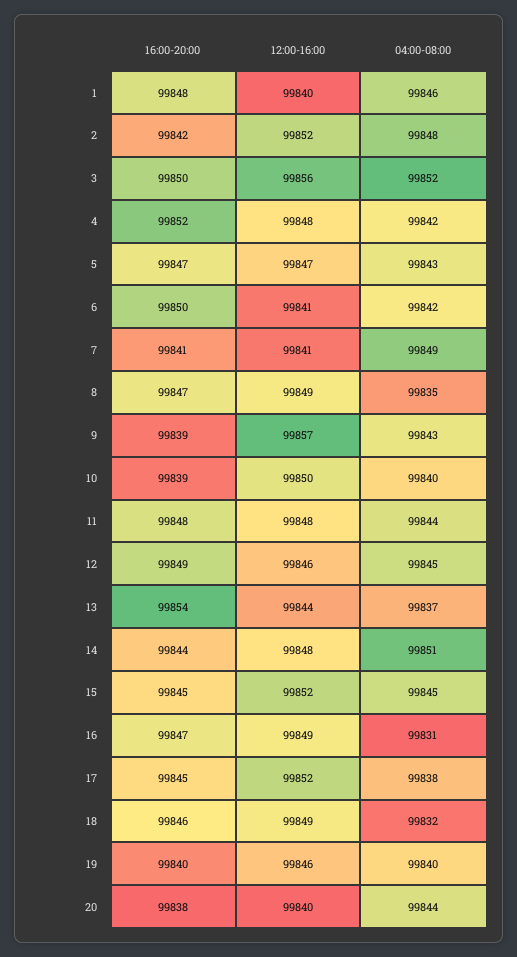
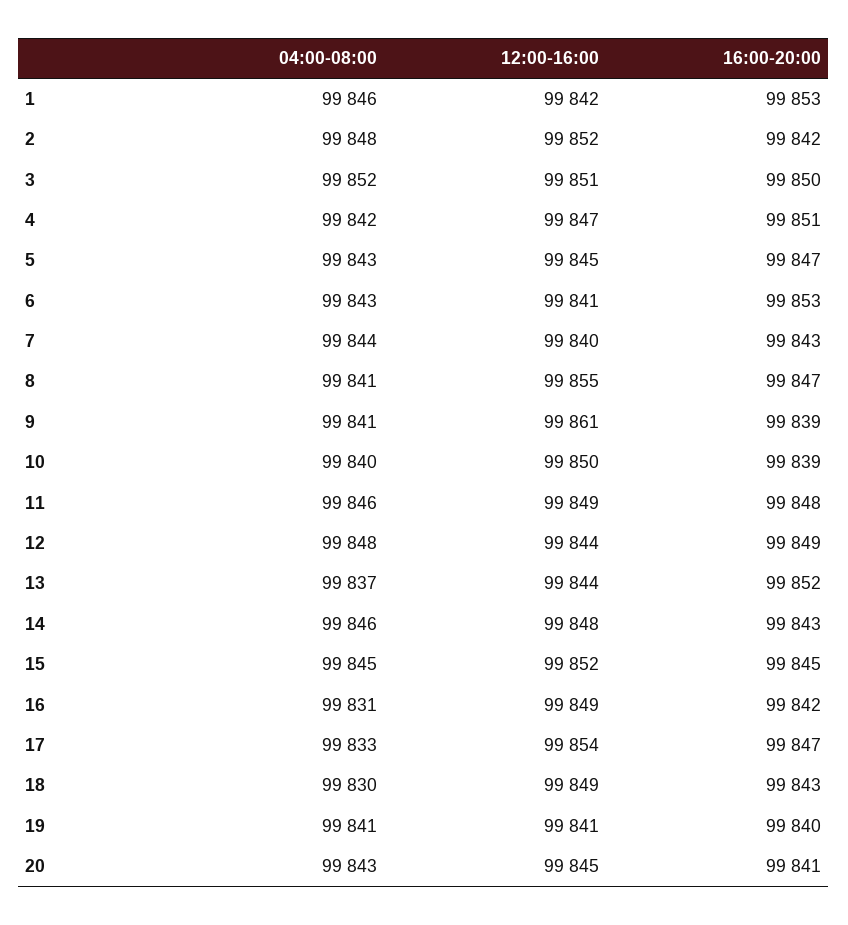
16:00-20:00, 1: 99848 -> 99853
12:00-16:00, 1: 99840 -> 99842
12:00-16:00, 3: 99856 -> 99851
16:00-20:00, 4: 99852 -> 99851
12:00-16:00, 4: 99848 -> 99847
12:00-16:00, 5: 99847 -> 99845
16:00-20:00, 6: 99850 -> 99853
04:00-08:00, 6: 99842 -> 99843
16:00-20:00, 7: 99841 -> 99843
12:00-16:00, 7: 99841 -> 99840
04:00-08:00, 7: 99849 -> 99844
12:00-16:00, 8: 99849 -> 99855
04:00-08:00, 8: 99835 -> 99841
12:00-16:00, 9: 99857 -> 99861
04:00-08:00, 9: 99843 -> 99841
12:00-16:00, 11: 99848 -> 99849
04:00-08:00, 11: 99844 -> 99846
12:00-16:00, 12: 99846 -> 99844
04:00-08:00, 12: 99845 -> 99848
16:00-20:00, 13: 99854 -> 99852
16:00-20:00, 14: 99844 -> 99843
04:00-08:00, 14: 99851 -> 99846
16:00-20:00, 16: 99847 -> 99842
16:00-20:00, 17: 99845 -> 99847
12:00-16:00, 17: 99852 -> 99854
04:00-08:00, 17: 99838 -> 99833
16:00-20:00, 18: 99846 -> 99843
04:00-08:00, 18: 99832 -> 99830
12:00-16:00, 19: 99846 -> 99841
04:00-08:00, 19: 99840 -> 99841
16:00-20:00, 20: 99838 -> 99841
12:00-16:00, 20: 99840 -> 99845
04:00-08:00, 20: 99844 -> 99843

